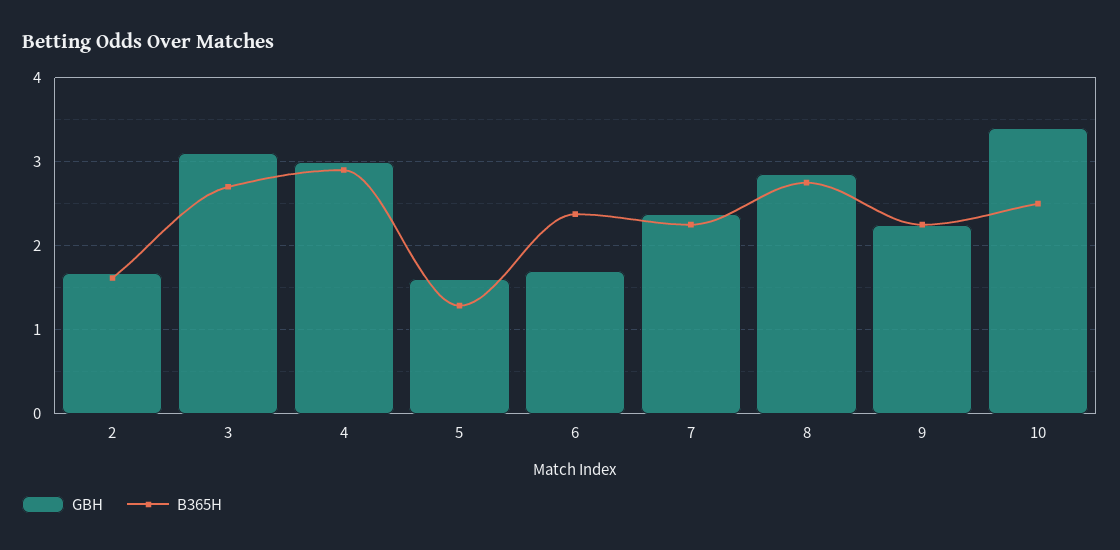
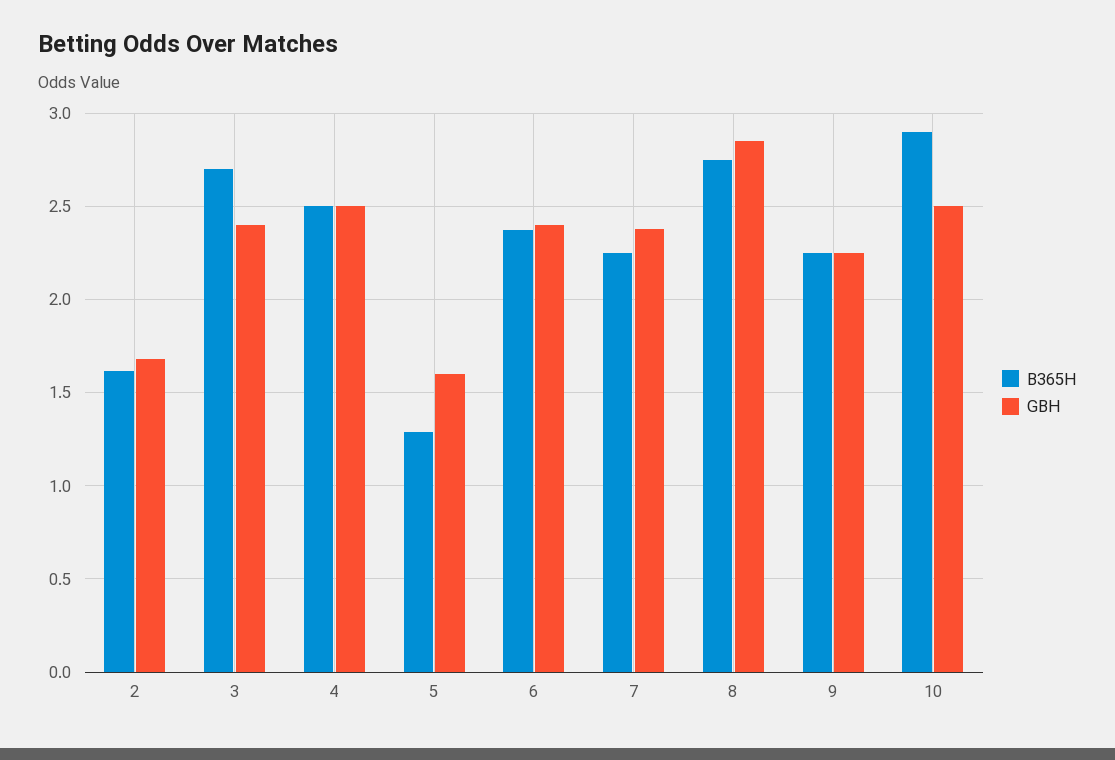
GBH, 3: 3.1 -> 2.4
GBH, 4: 3 -> 2.5
B365H, 4: 2.9 -> 2.5
GBH, 6: 1.7 -> 2.4
GBH, 10: 3.4 -> 2.5
B365H, 10: 2.5 -> 2.9

